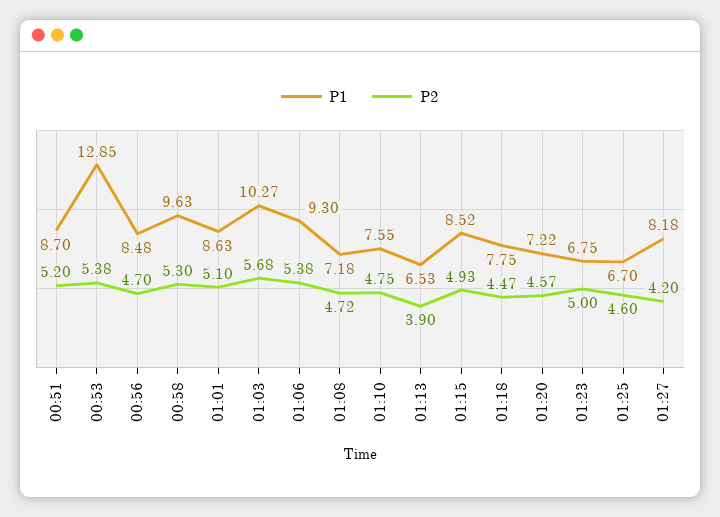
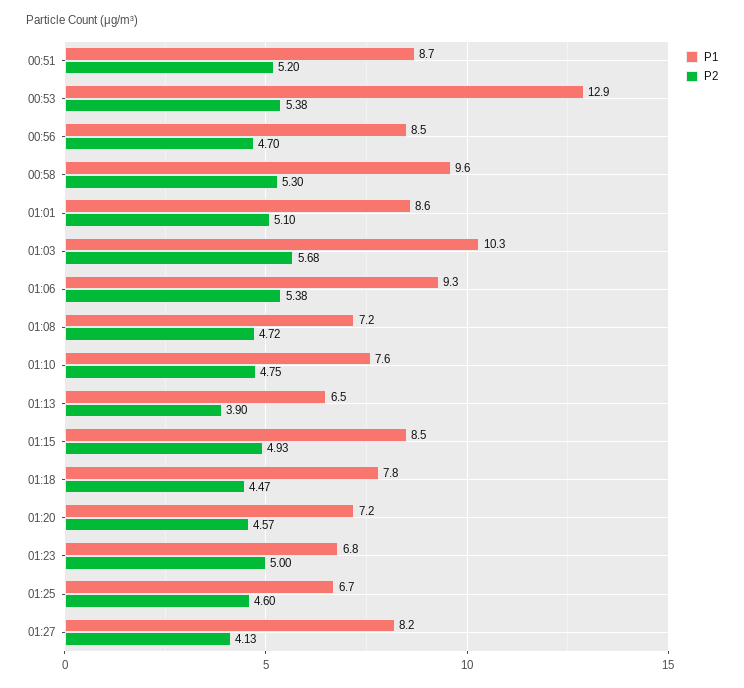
P2, 01:27: 4.2 -> 4.13

